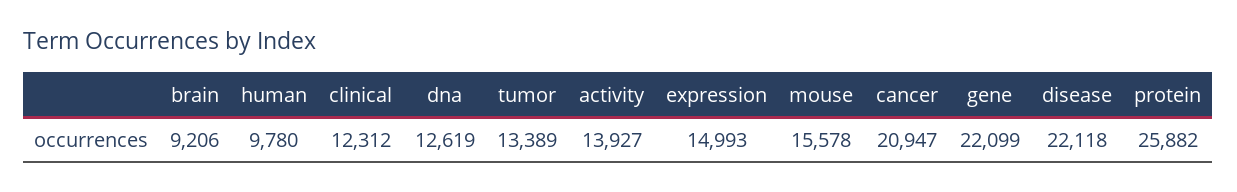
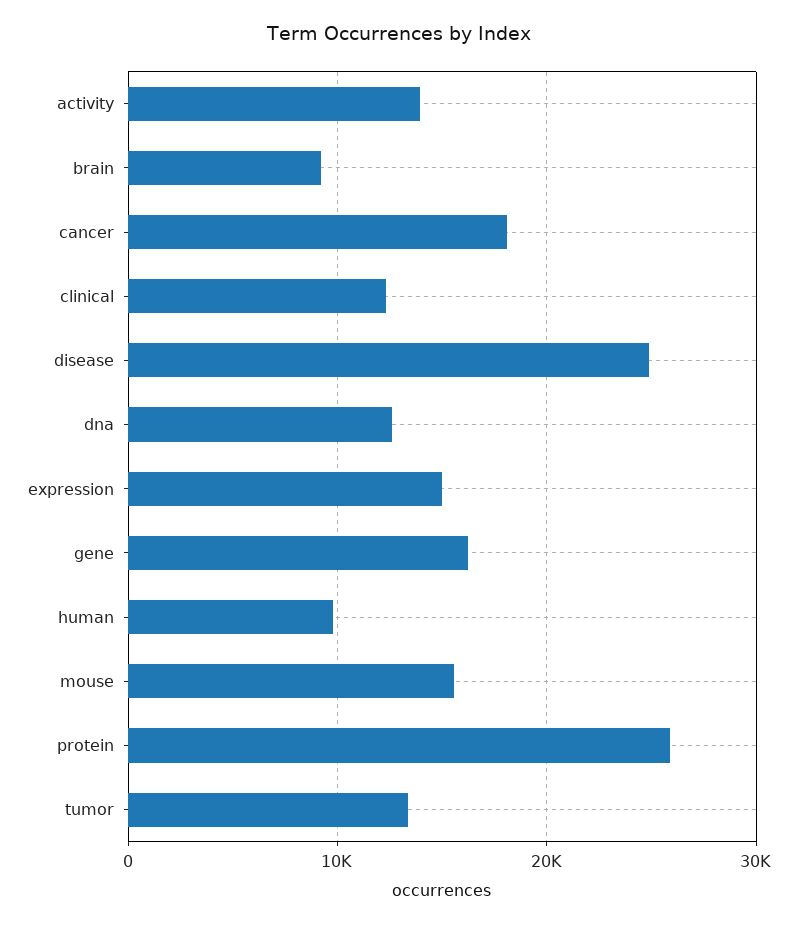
cancer: 20947 -> 18000
gene: 22099 -> 16000
disease: 22118 -> 25000

